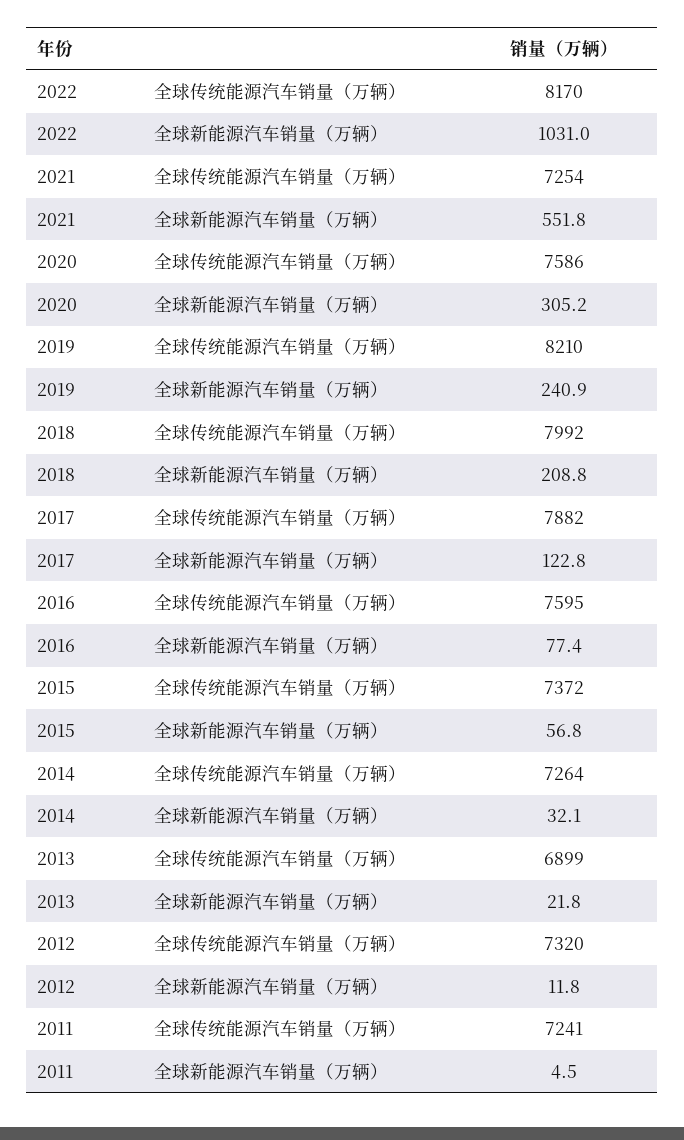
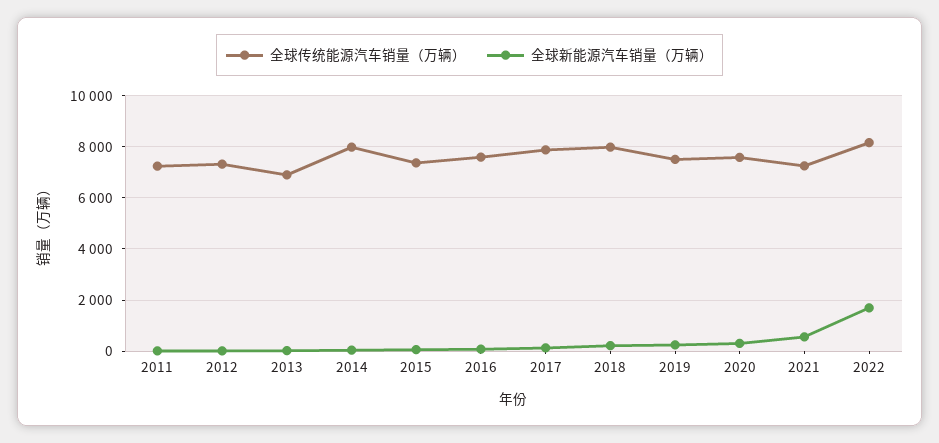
全球新能源汽车销量（万辆）, 2022: 1031 -> 1750
全球传统能源汽车销量（万辆）, 2019: 8210 -> 7500
全球传统能源汽车销量（万辆）, 2014: 7264 -> 8000

